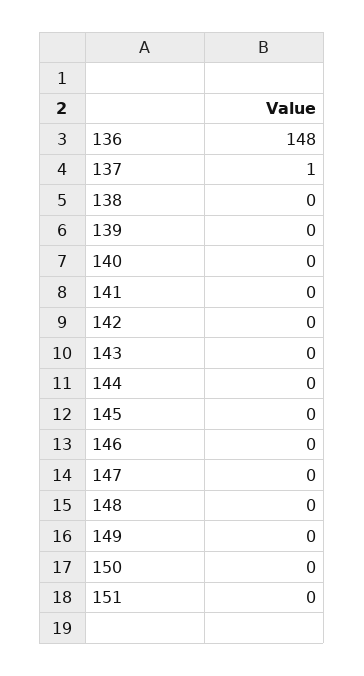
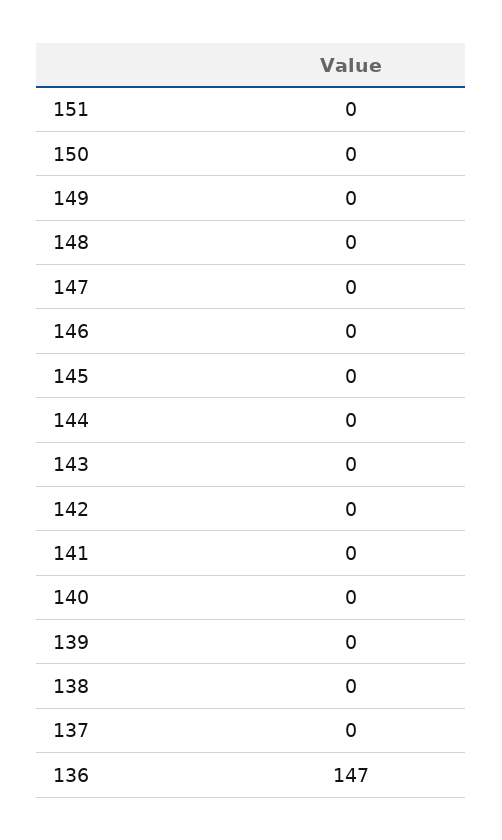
136: 148 -> 147
137: 1 -> 0

